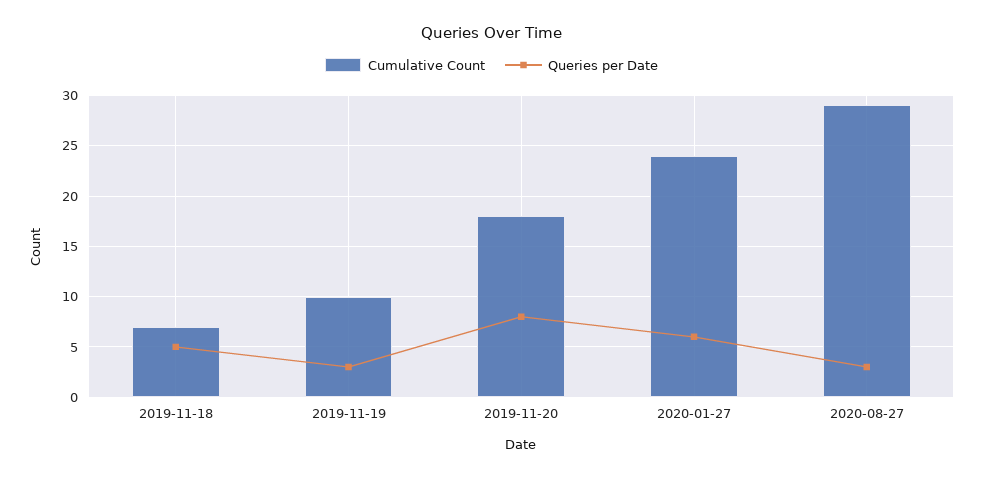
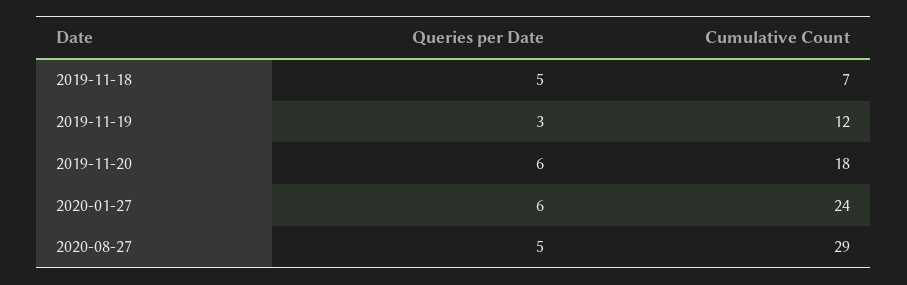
Cumulative Count, 2019-11-19: 10 -> 12
Queries per Date, 2019-11-20: 8 -> 6
Queries per Date, 2020-08-27: 3 -> 5

